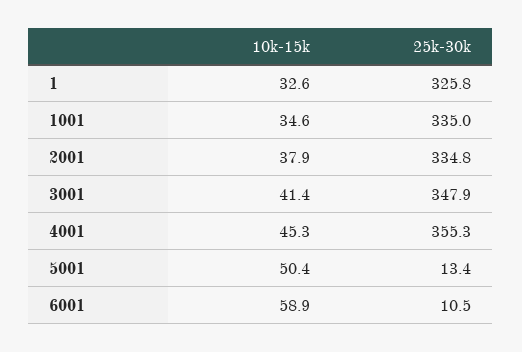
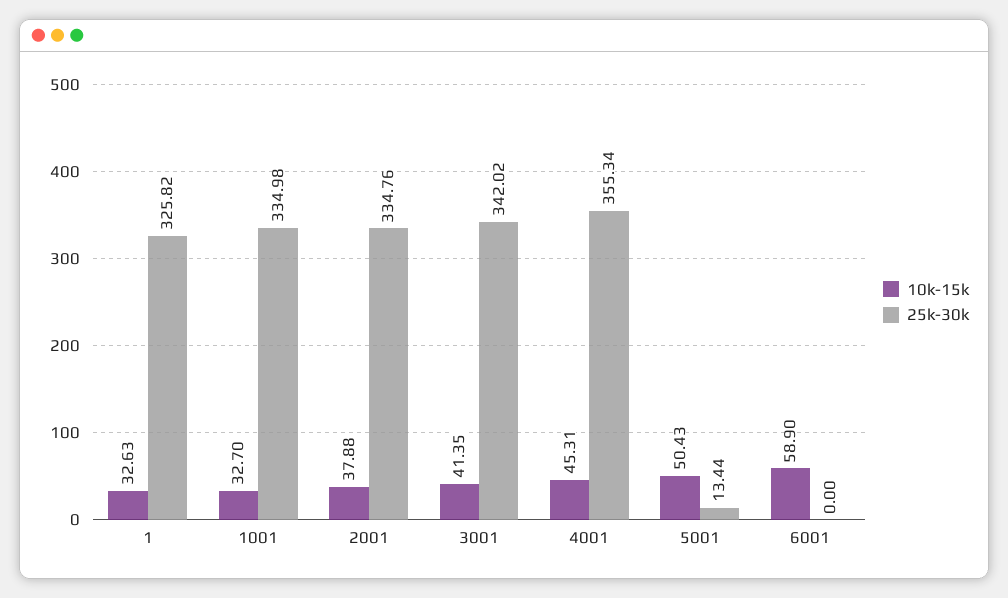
10k-15k, 1001: 34.6 -> 32.7
25k-30k, 3001: 347.9 -> 342.02
25k-30k, 6001: 10.5 -> 0

